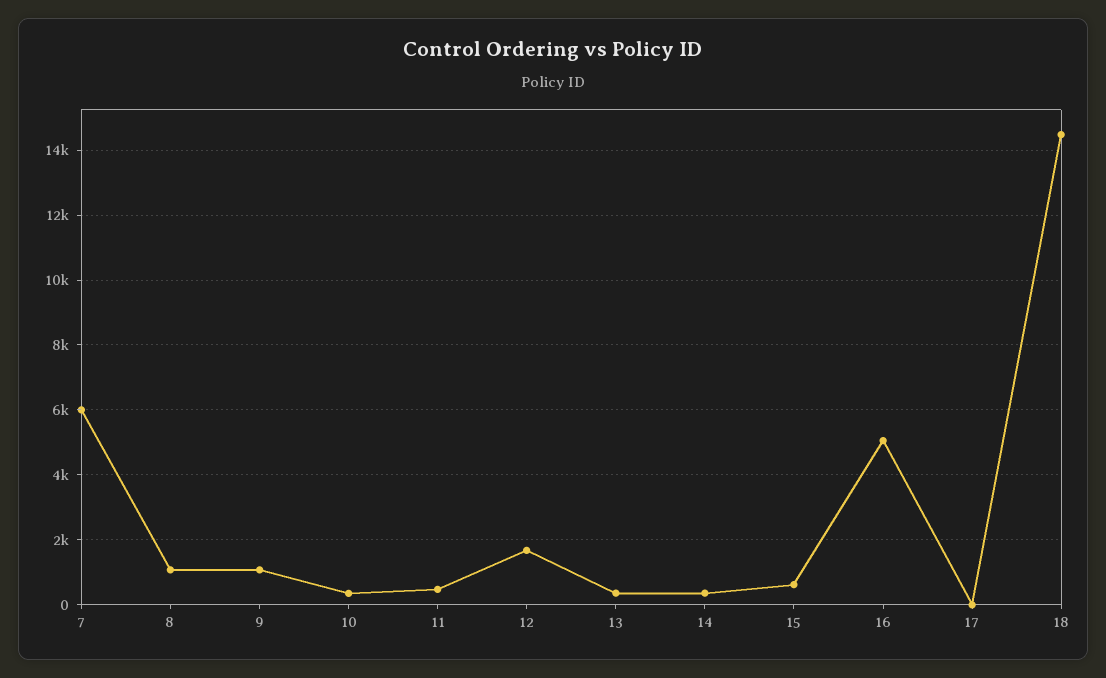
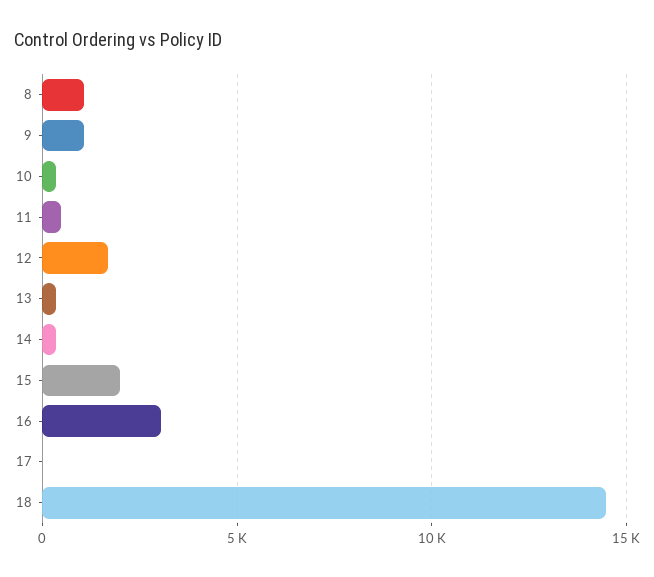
7: 6000 -> none
15: 600 -> 2000
16: 5000 -> 3000

